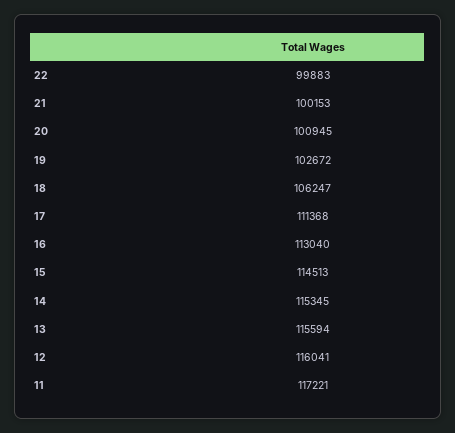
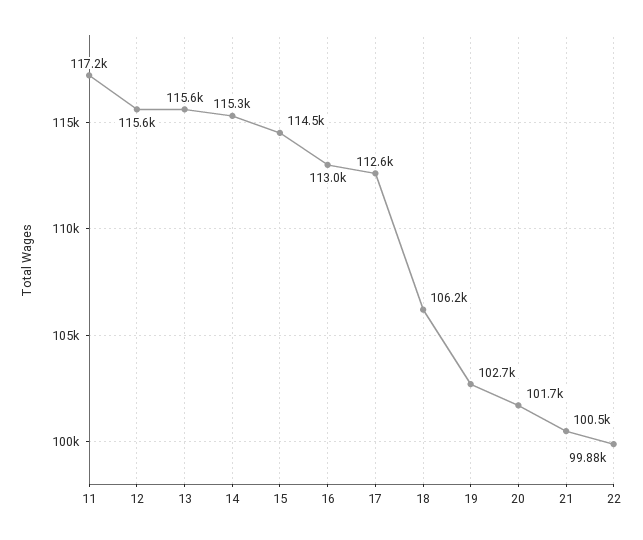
21: 100153 -> 100500
20: 100945 -> 101700
17: 111368 -> 112600
12: 116041 -> 115600

